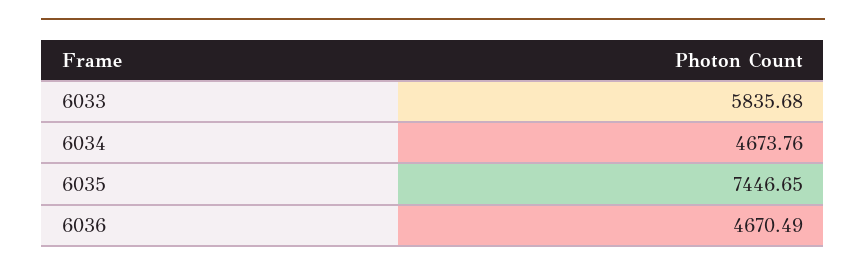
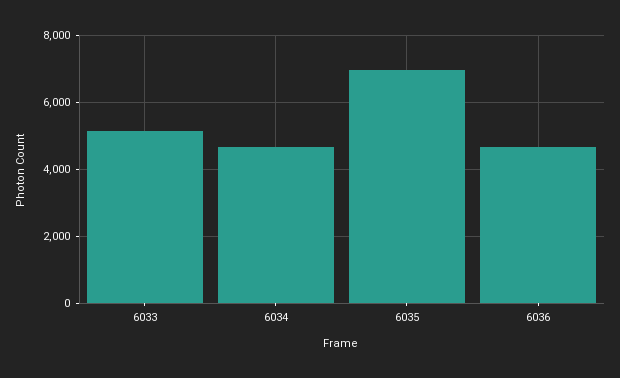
6033: 5835.68 -> 5200
6035: 7446.65 -> 7000

